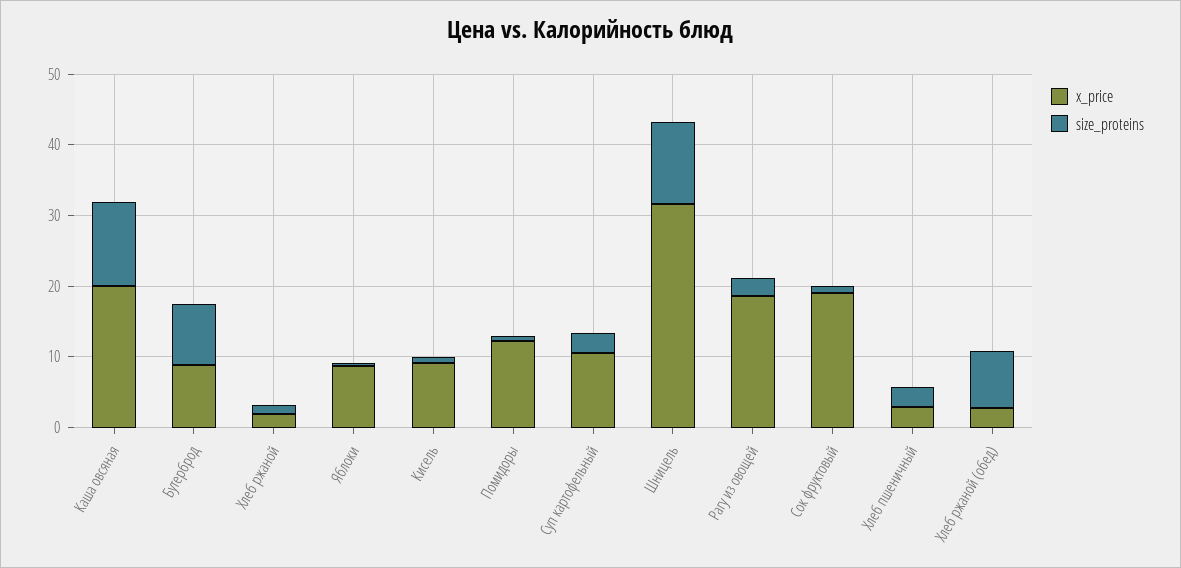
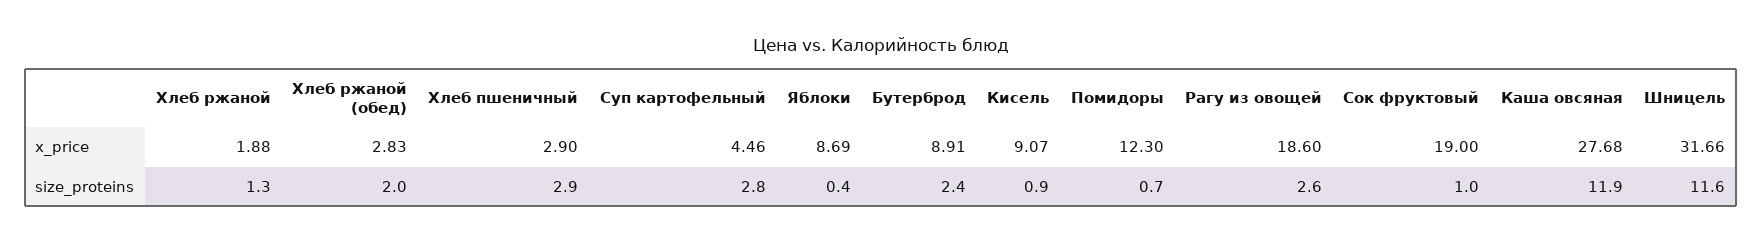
x_price, Каша овсяная: 20 -> 27.68
size_proteins, Бутерброд: 8 -> 2.4
x_price, Суп картофельный: 10 -> 4.46
size_proteins, Хлеб ржаной (обед): 8 -> 2

